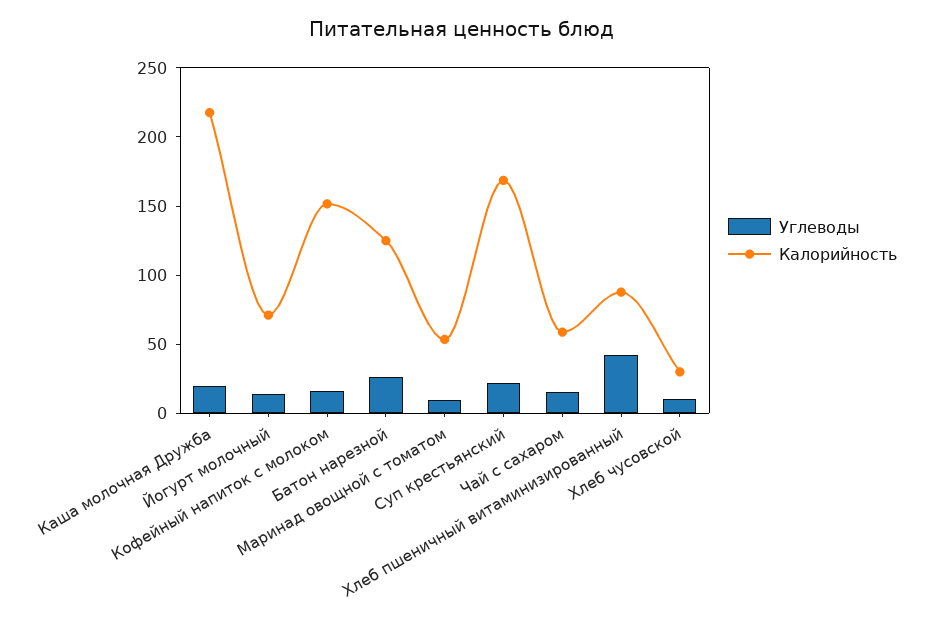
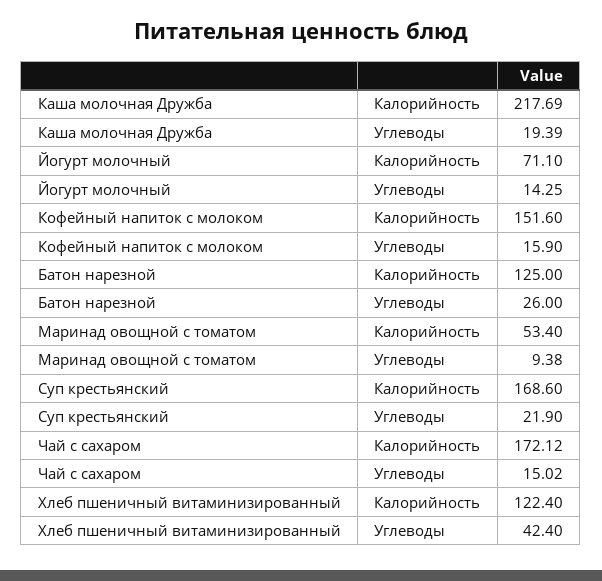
Калорийность, Чай с сахаром: 60 -> 172.12
Калорийность, Хлеб пшеничный витаминизированный: 90 -> 122.4
Углеводы, Хлеб чусовской: 10 -> none
Калорийность, Хлеб чусовской: 30 -> none

